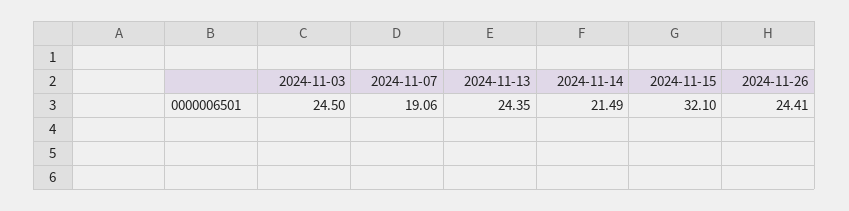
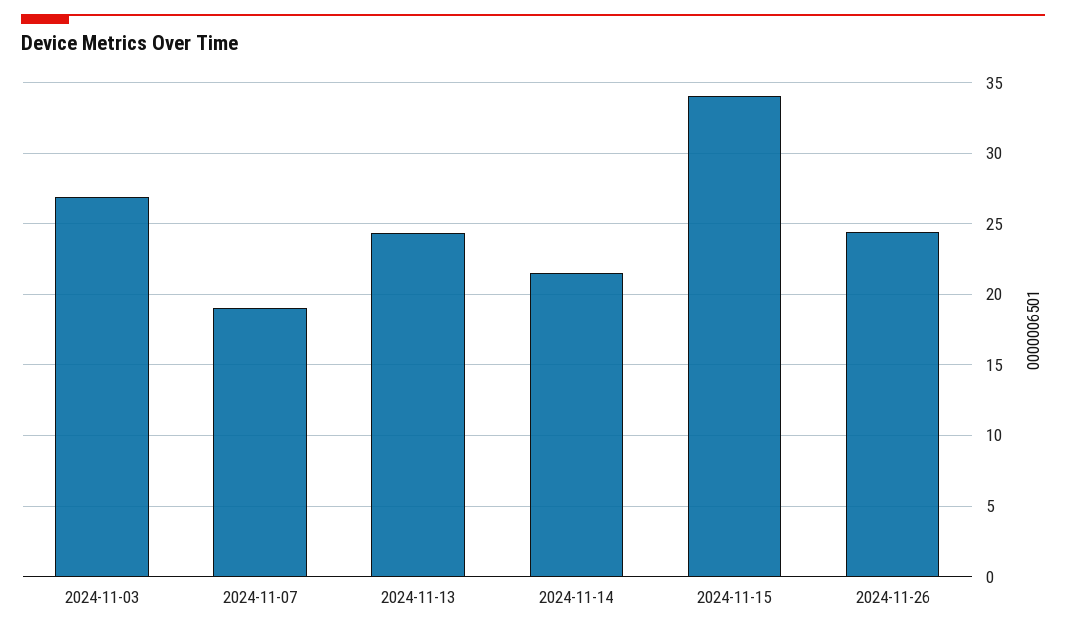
2024-11-03: 24.5 -> 27
2024-11-15: 32.1 -> 34

